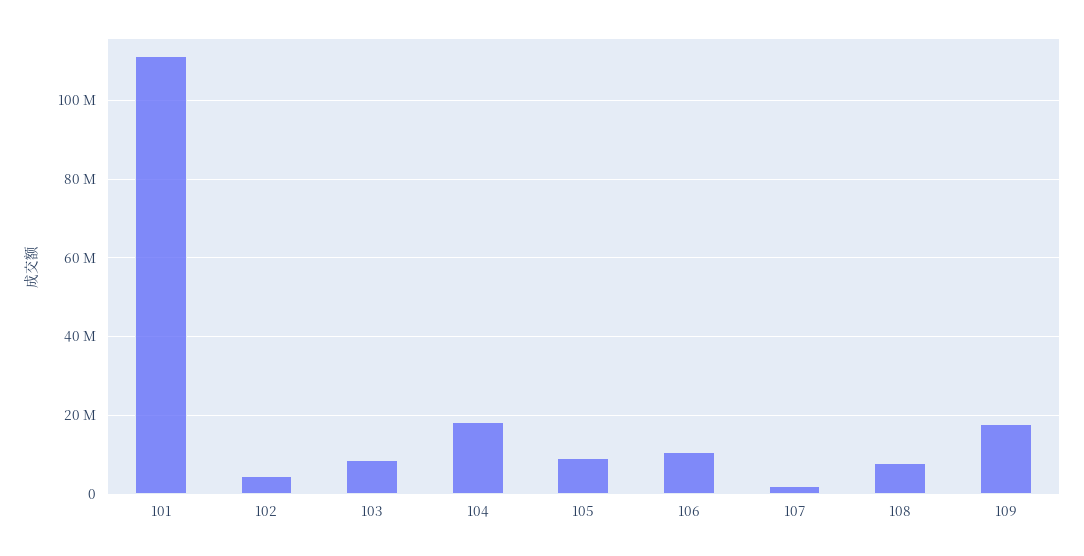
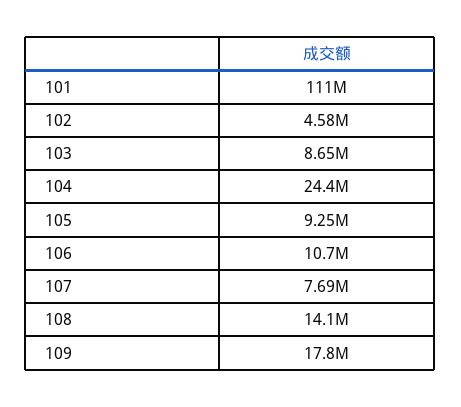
104: 18000000 -> 24400000
107: 2000000 -> 7690000
108: 8000000 -> 14100000

